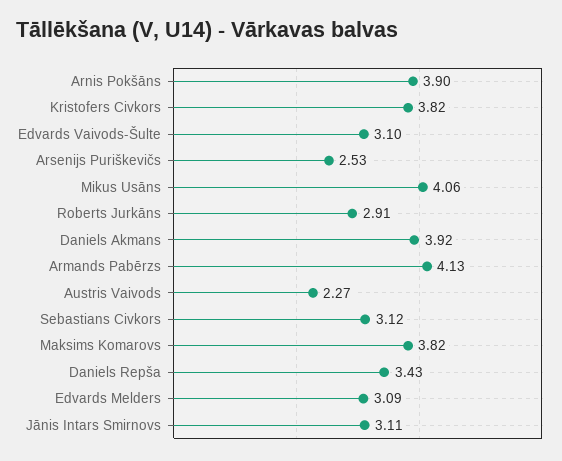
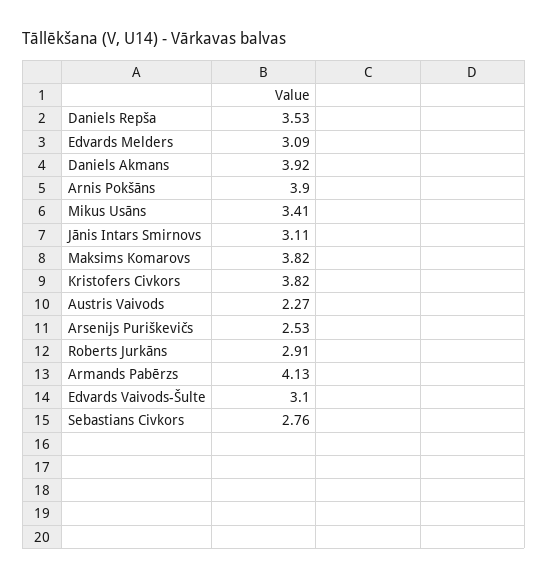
Mikus Usāns: 4.06 -> 3.41
Sebastians Civkors: 3.12 -> 2.76
Daniels Repša: 3.43 -> 3.53

